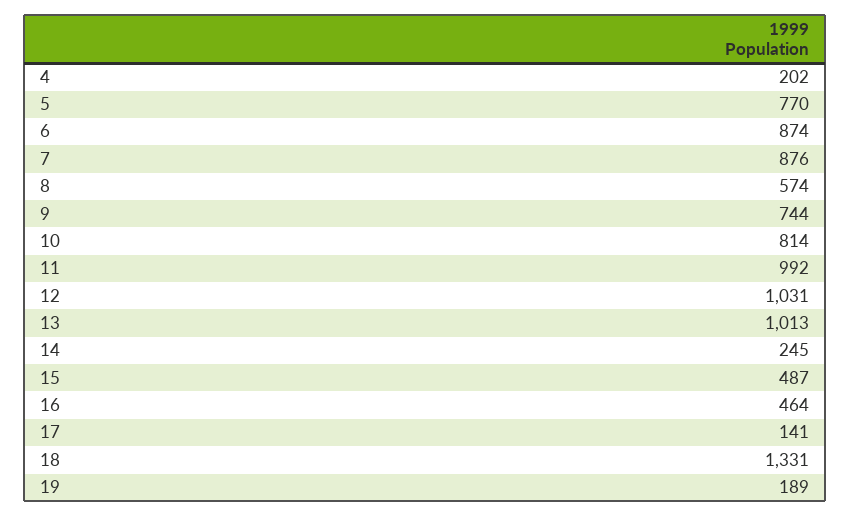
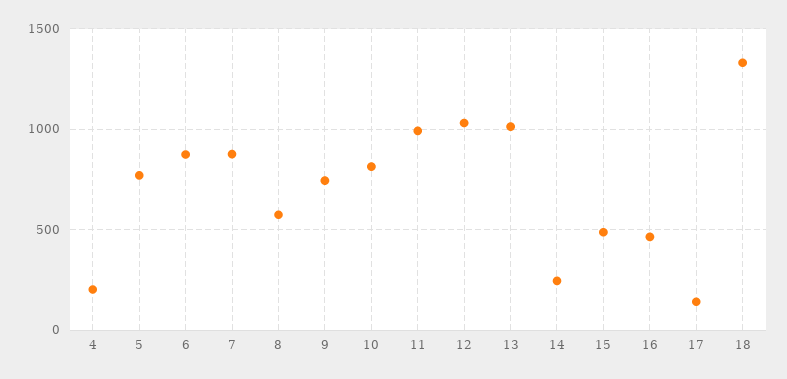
19: 189 -> none

